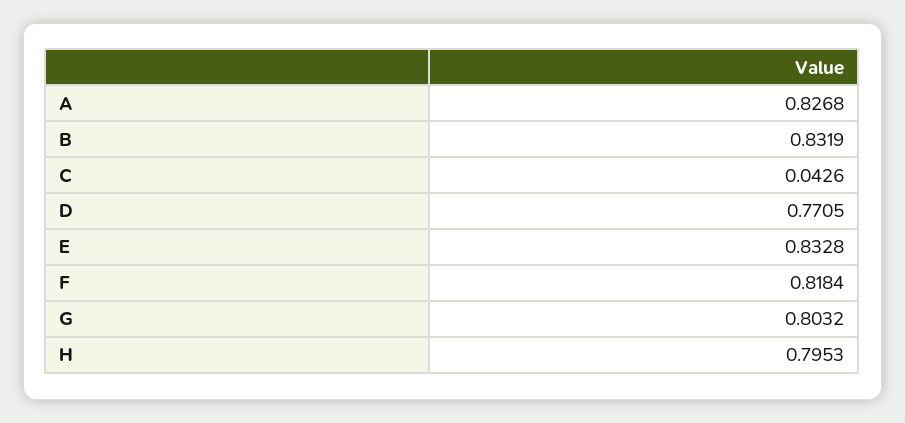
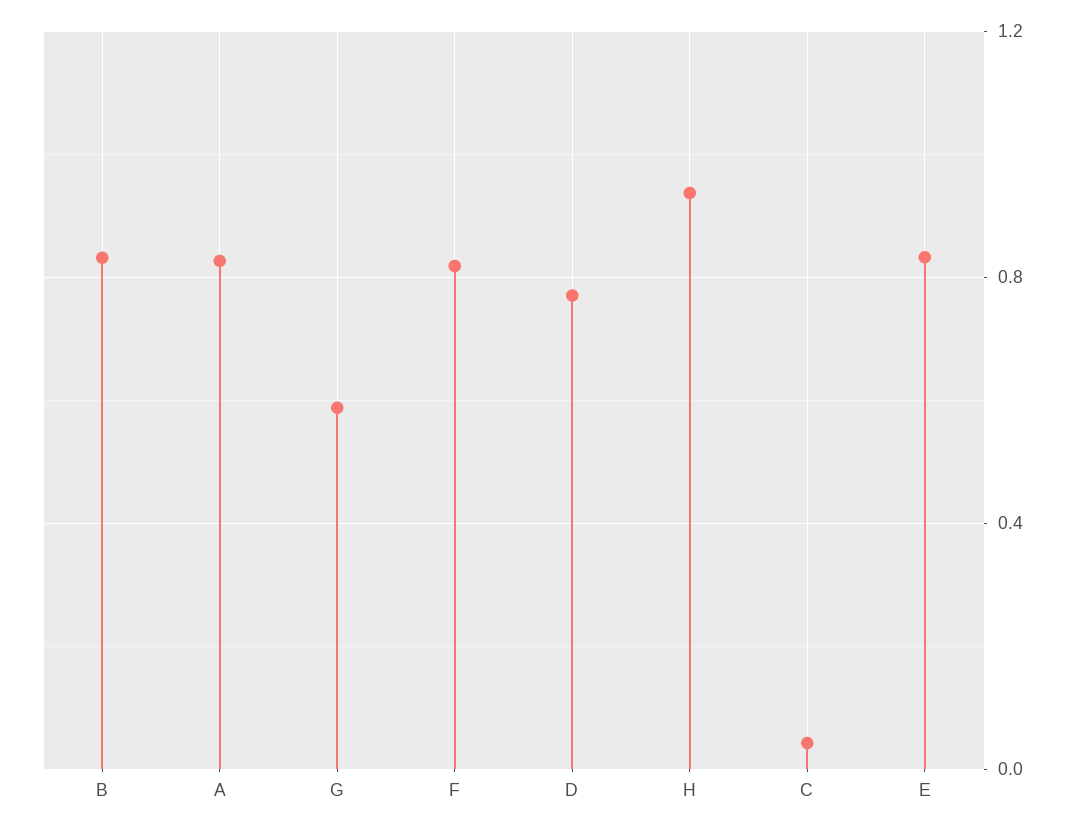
G: 0.8032 -> 0.6
H: 0.7953 -> 0.95

